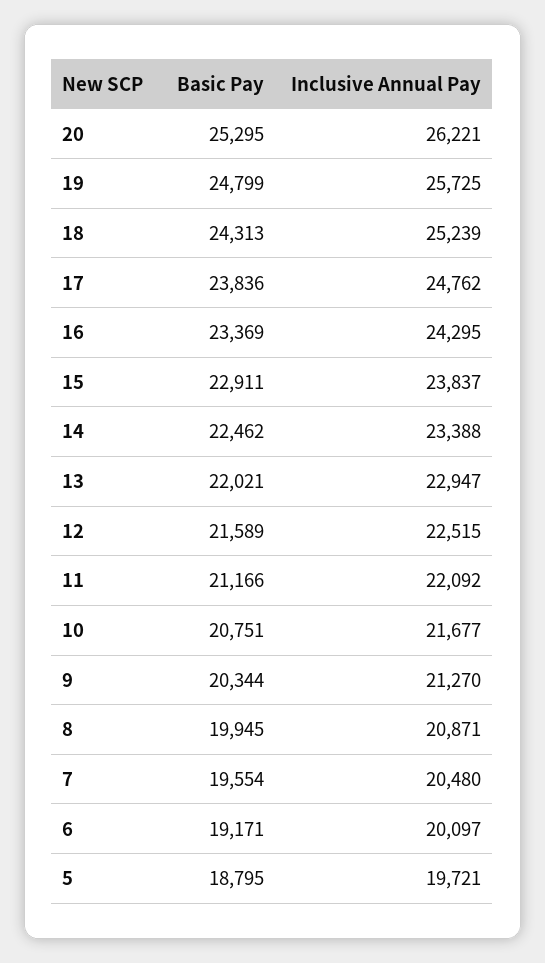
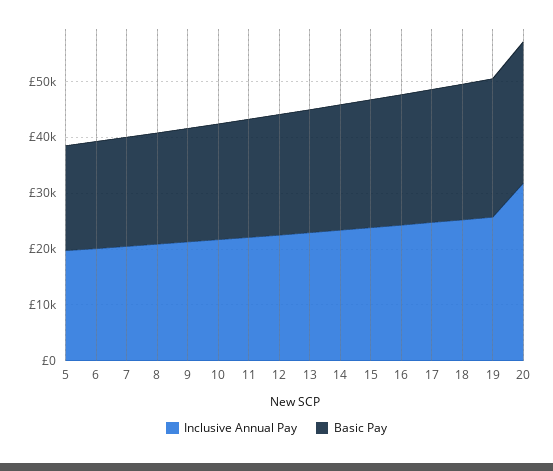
Inclusive Annual Pay, 20: 26221 -> 32000

